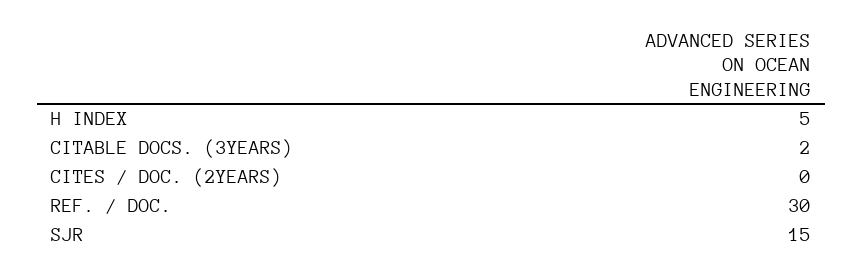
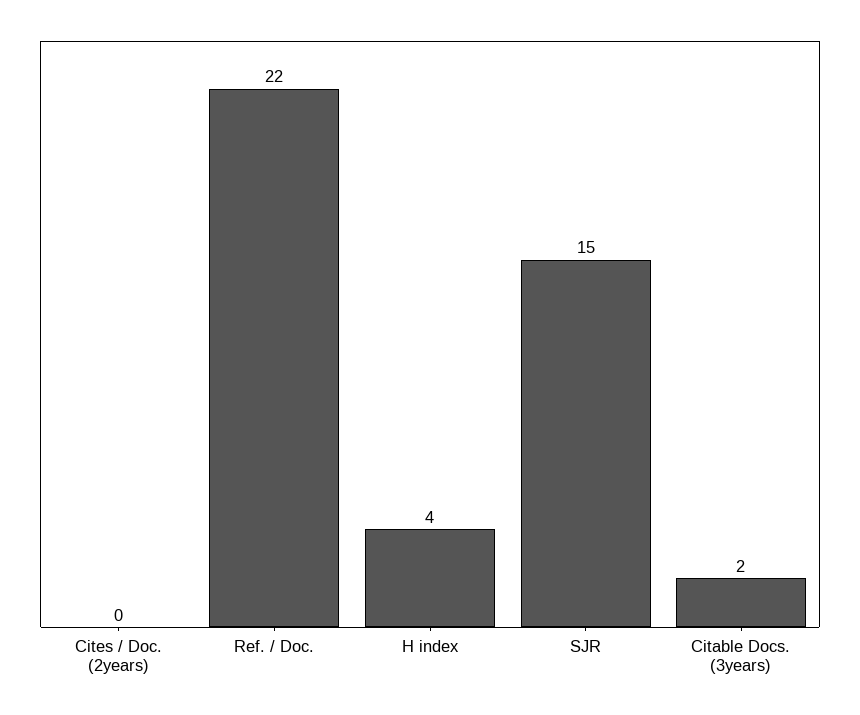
H INDEX: 5 -> 4
REF. / DOC.: 30 -> 22

